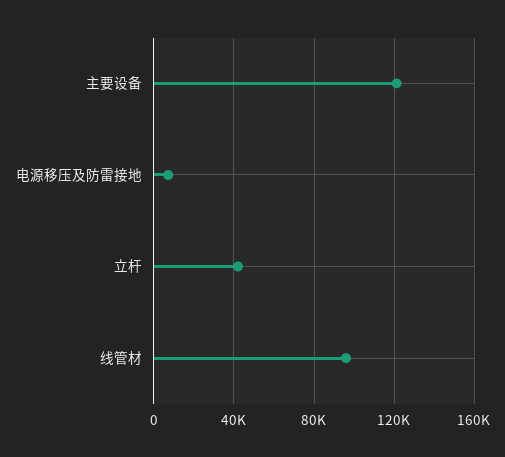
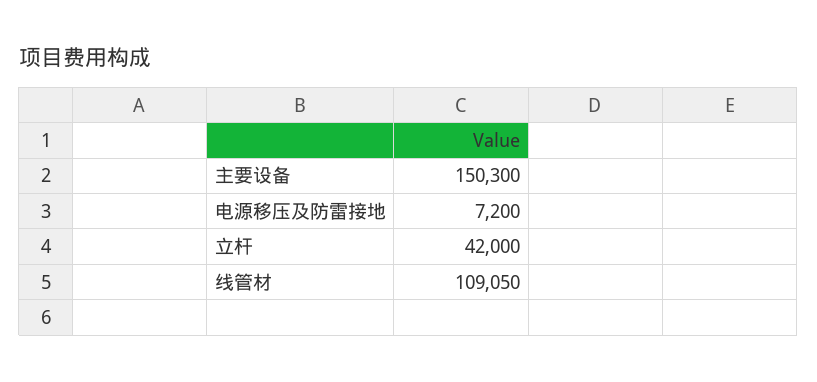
主要设备: 120000 -> 150300
线管材: 95000 -> 109050

